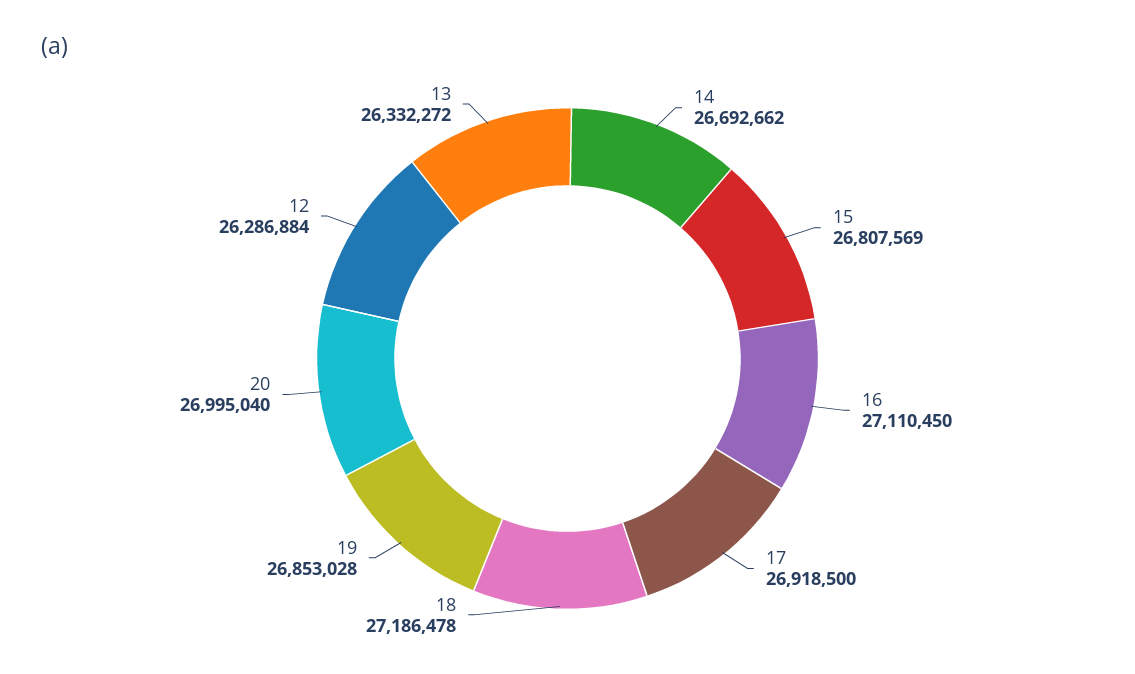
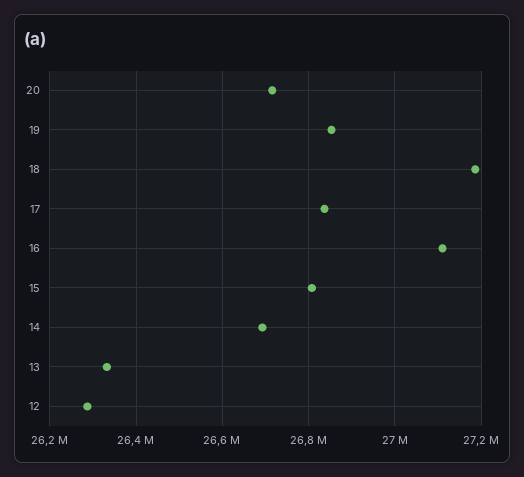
17: 26918500 -> 26840000
20: 26995040 -> 26720000

